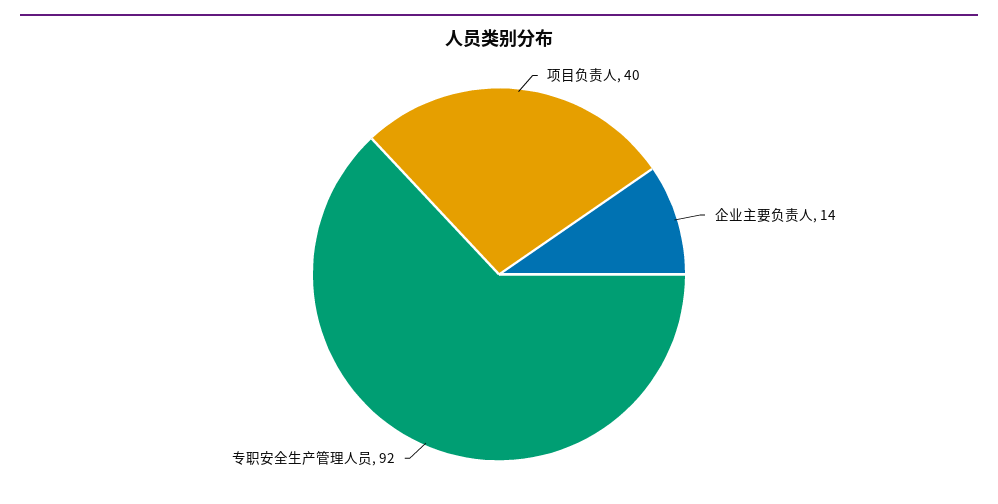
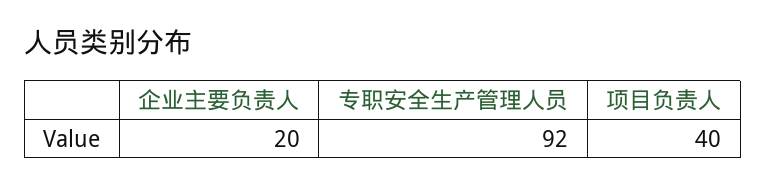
企业主要负责人: 14 -> 20

